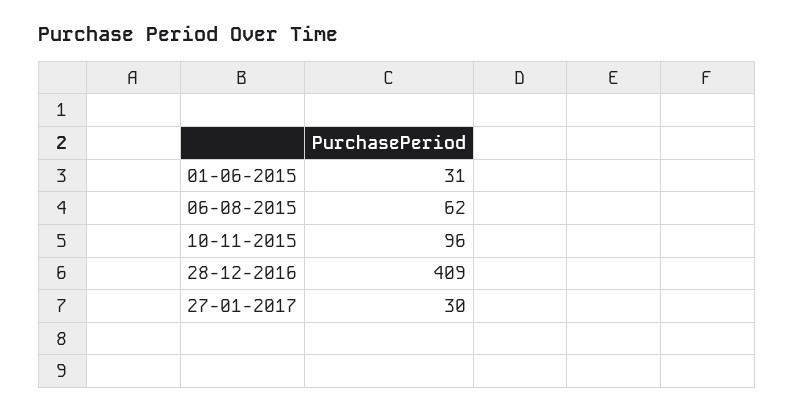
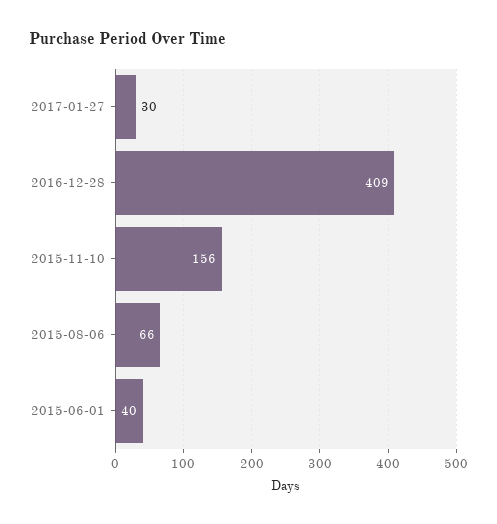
01-06-2015: 31 -> 40
06-08-2015: 62 -> 66
10-11-2015: 96 -> 156

